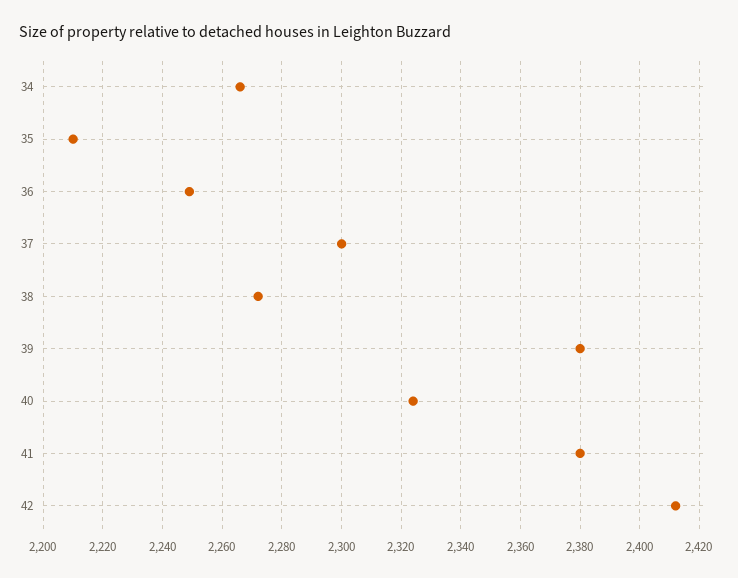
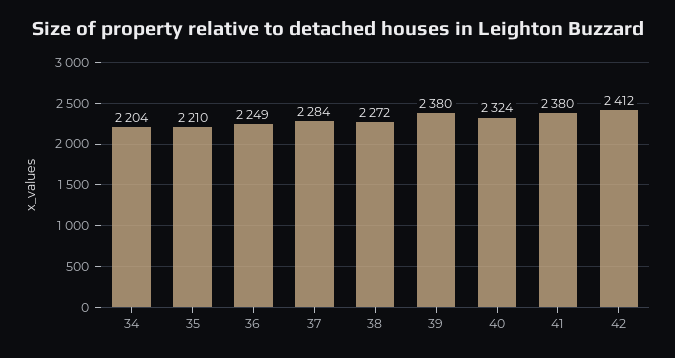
34: 2265 -> 2204
37: 2300 -> 2284

